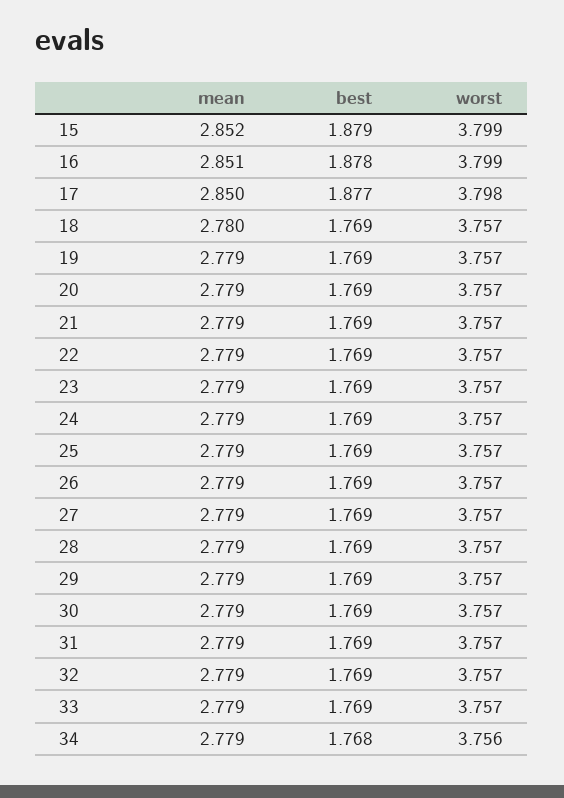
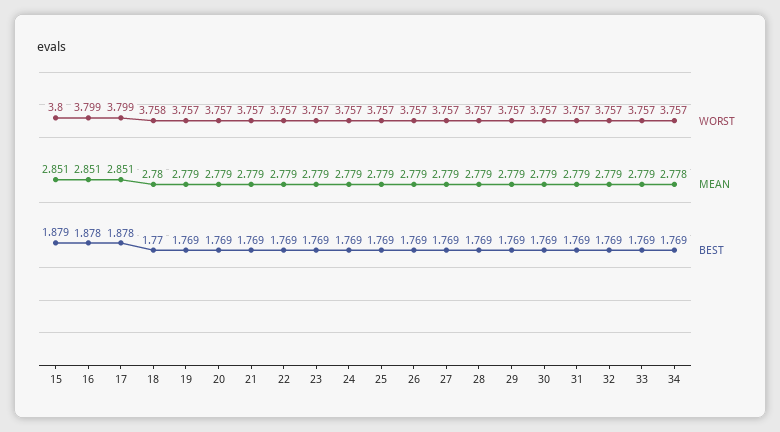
mean, 15: 2.852 -> 2.851
worst, 15: 3.799 -> 3.8
mean, 17: 2.85 -> 2.851
best, 17: 1.877 -> 1.878
worst, 17: 3.798 -> 3.799
best, 18: 1.769 -> 1.77
worst, 18: 3.757 -> 3.758
mean, 34: 2.779 -> 2.778
best, 34: 1.768 -> 1.769
worst, 34: 3.756 -> 3.757

